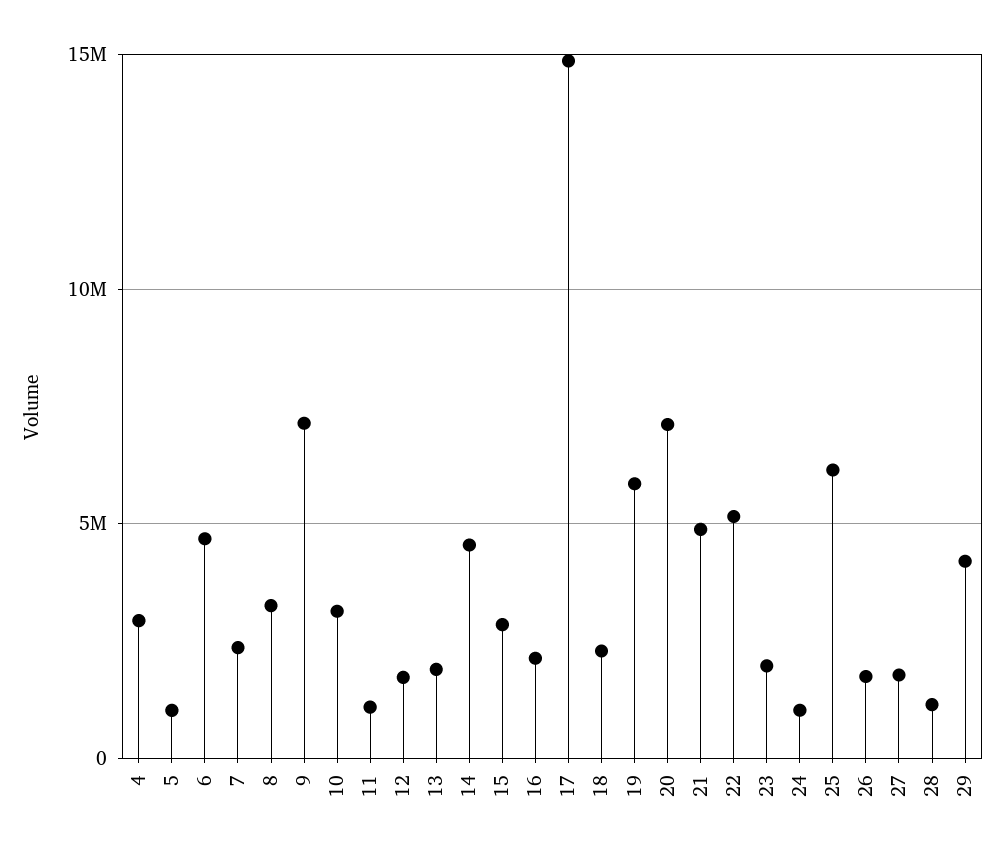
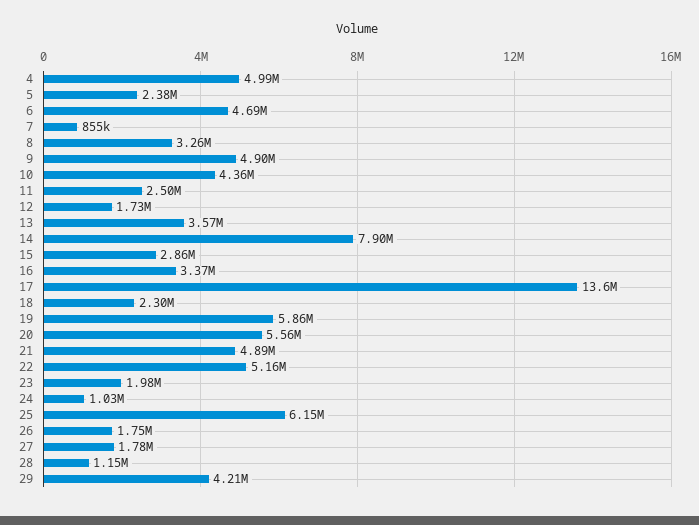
4: 3000000 -> 4990000
5: 1000000 -> 2380000
7: 2500000 -> 855000
9: 7000000 -> 4900000
10: 3000000 -> 4360000
11: 1000000 -> 2500000
13: 2000000 -> 3570000
14: 4500000 -> 7900000
16: 2000000 -> 3370000
17: 15000000 -> 13600000
20: 7000000 -> 5560000

